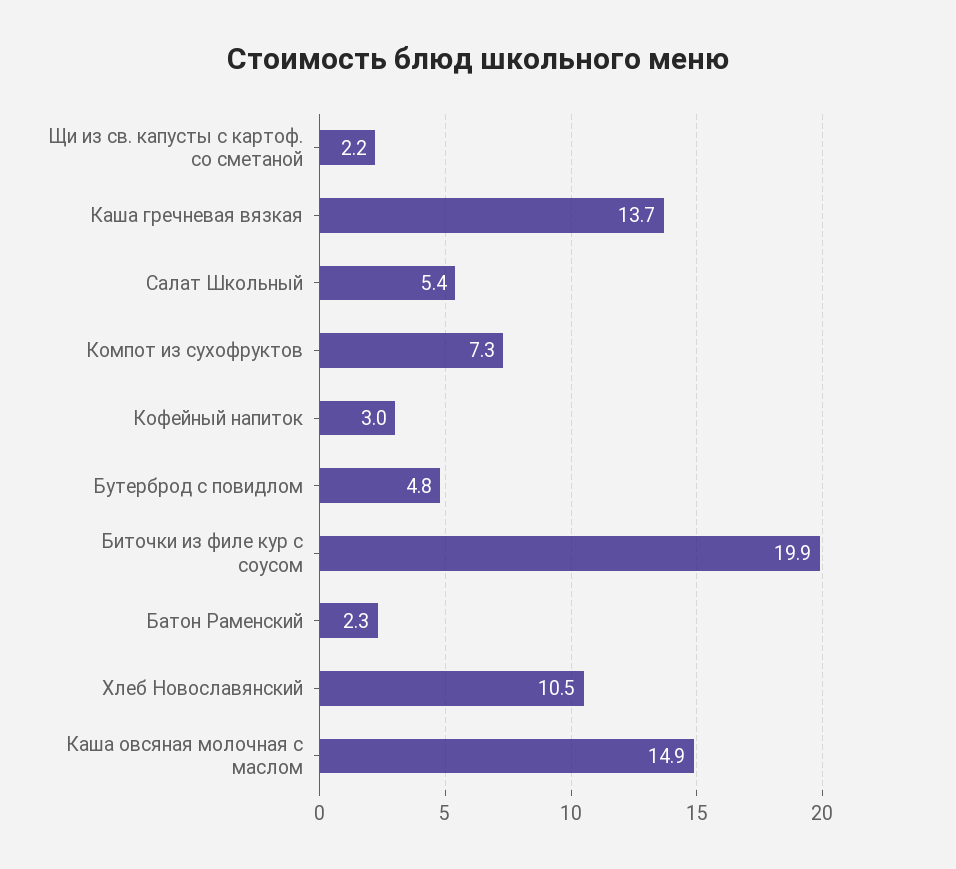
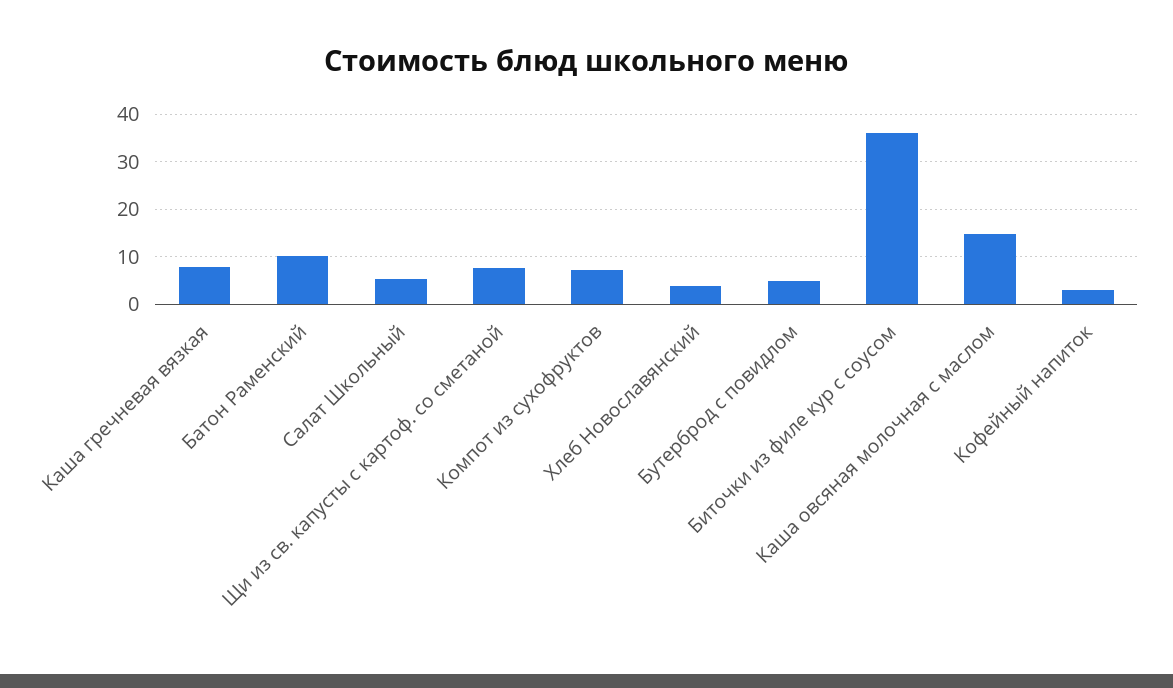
Щи из св. капусты с картоф. со сметаной: 2.2 -> 8
Каша гречневая вязкая: 13.7 -> 8
Биточки из филе кур с соусом: 19.9 -> 36
Батон Раменский: 2.3 -> 10
Хлеб Новославянский: 10.5 -> 4

